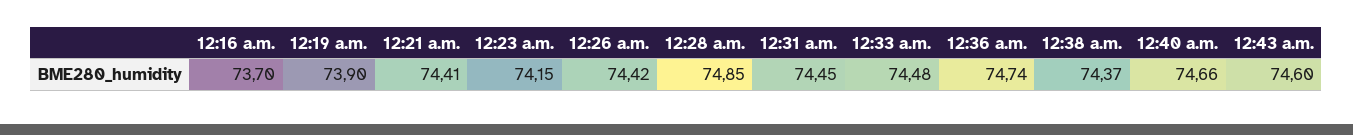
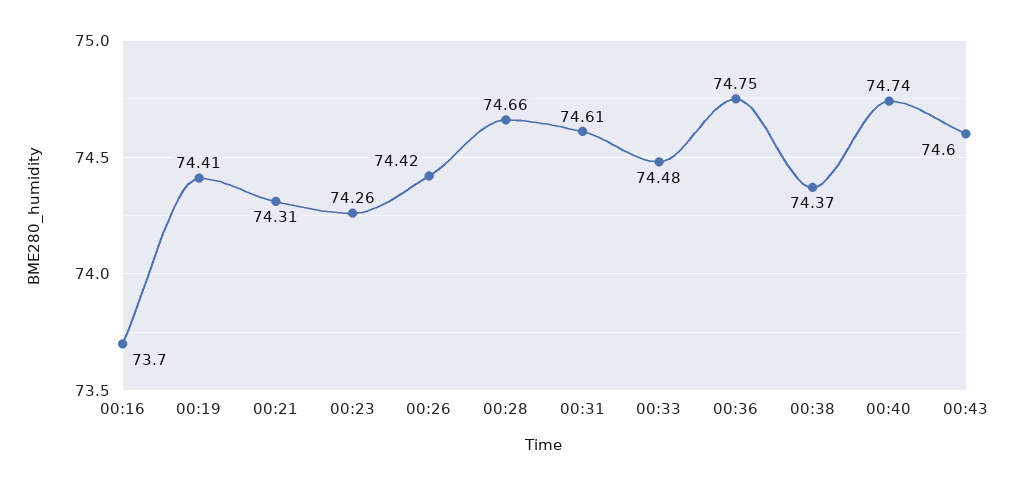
12:19 a.m.: 73.9 -> 74.41
12:21 a.m.: 74.41 -> 74.31
12:23 a.m.: 74.15 -> 74.26
12:28 a.m.: 74.85 -> 74.66
12:31 a.m.: 74.45 -> 74.61
12:36 a.m.: 74.74 -> 74.75
12:40 a.m.: 74.66 -> 74.74

